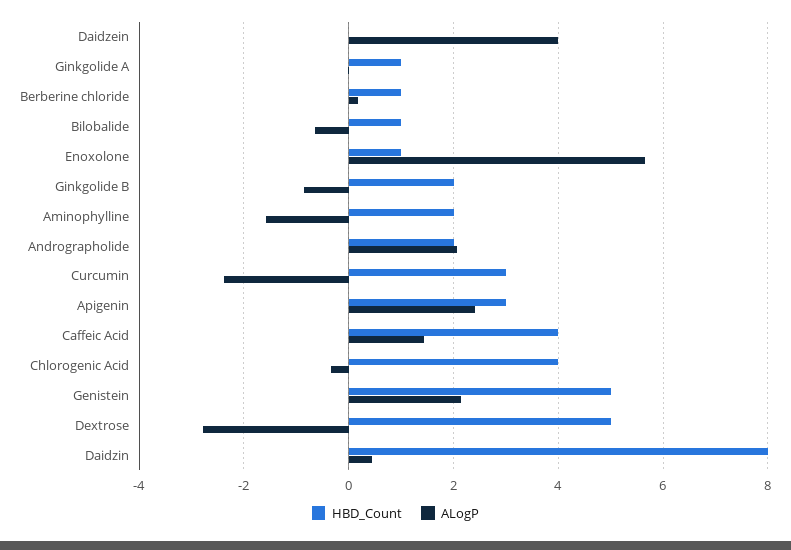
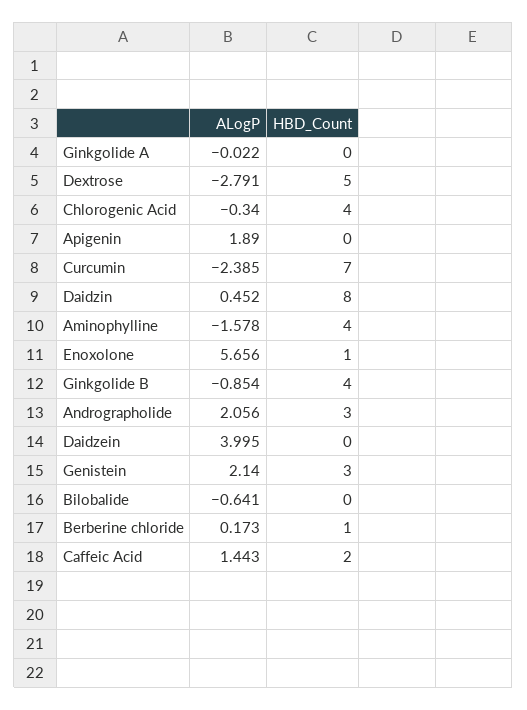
HBD_Count, Ginkgolide A: 1 -> 0
HBD_Count, Bilobalide: 1 -> 0
HBD_Count, Ginkgolide B: 2 -> 4
HBD_Count, Aminophylline: 2 -> 4
HBD_Count, Andrographolide: 2 -> 3
HBD_Count, Curcumin: 3 -> 7
HBD_Count, Apigenin: 3 -> 0
ALogP, Apigenin: 2.4 -> 1.89
HBD_Count, Caffeic Acid: 4 -> 2
HBD_Count, Genistein: 5 -> 3

